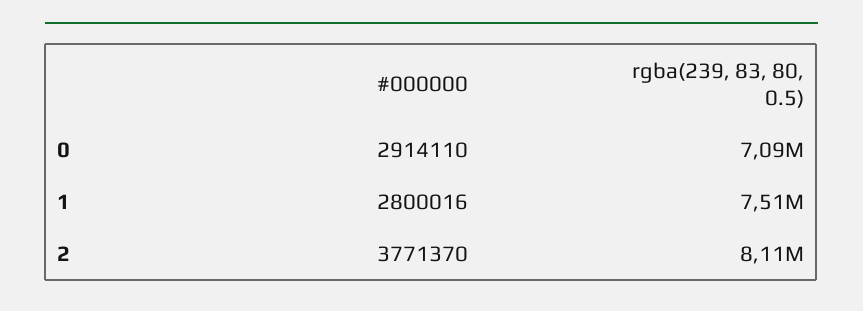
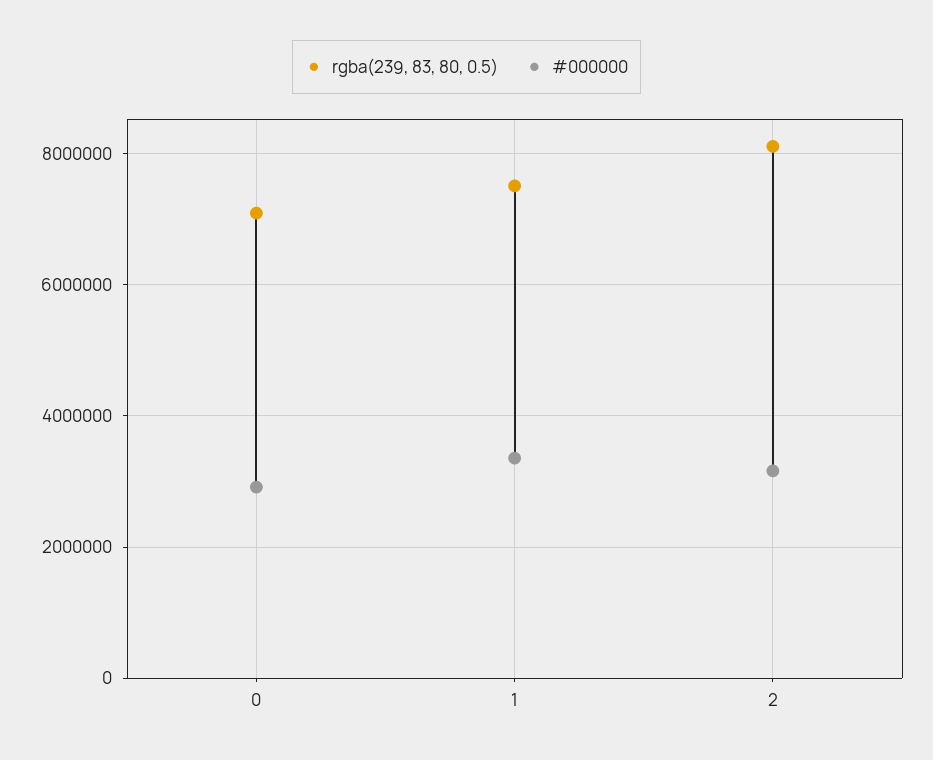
#000000, 1: 2800016 -> 3400000
#000000, 2: 3771370 -> 3200000

